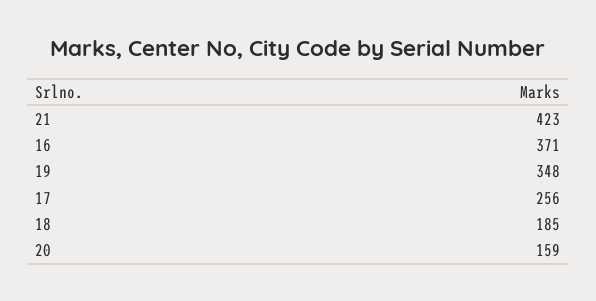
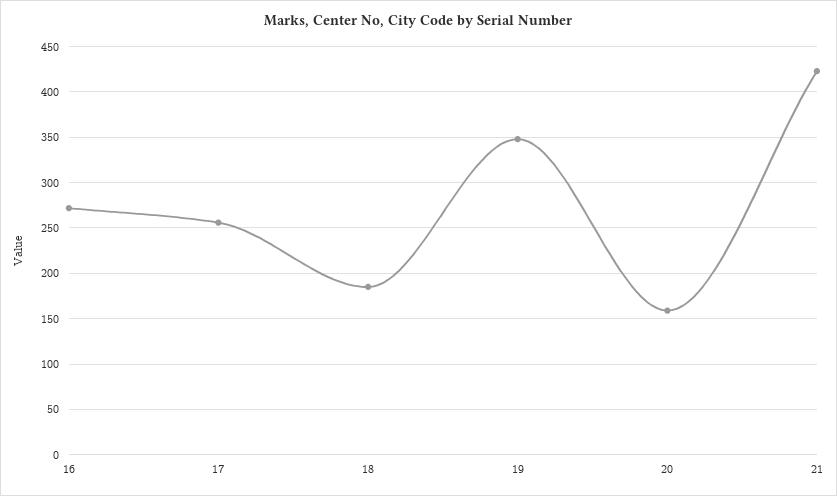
16: 371 -> 270

